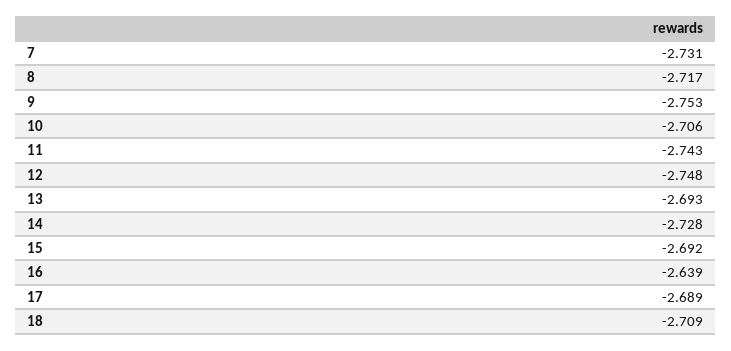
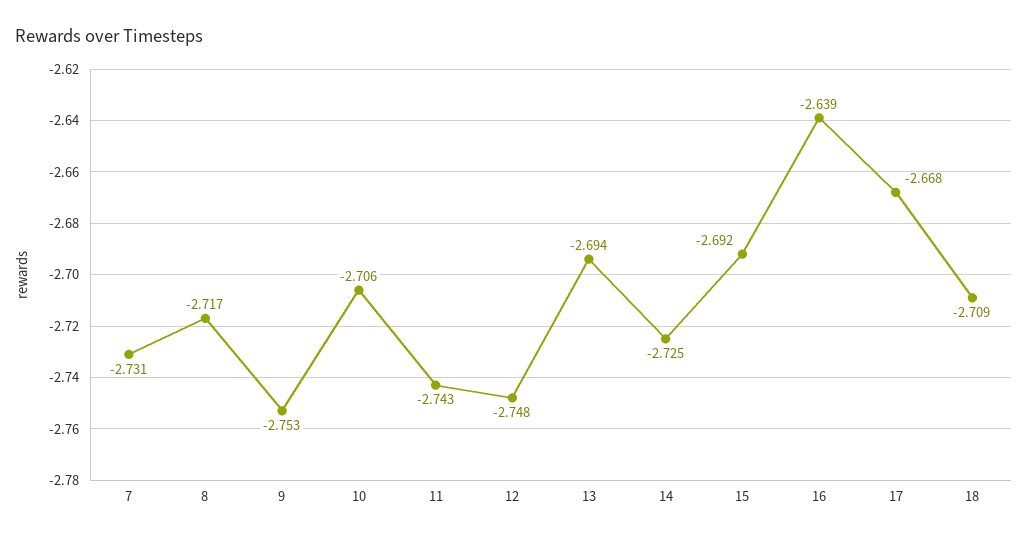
13: -2.693 -> -2.694
14: -2.728 -> -2.725
17: -2.689 -> -2.668

